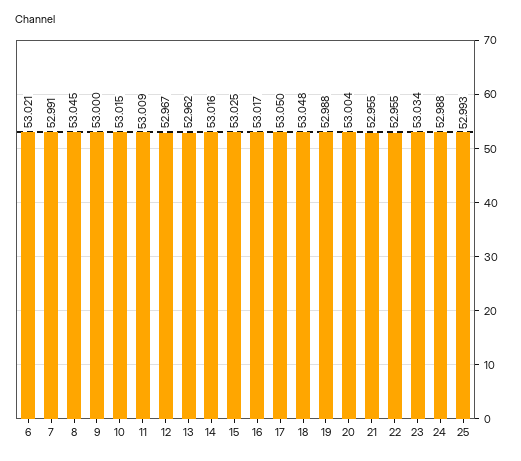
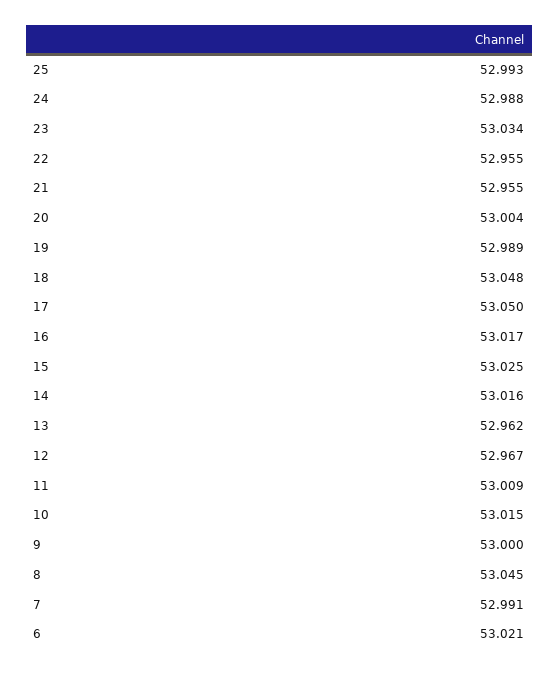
19: 52.988 -> 52.989

